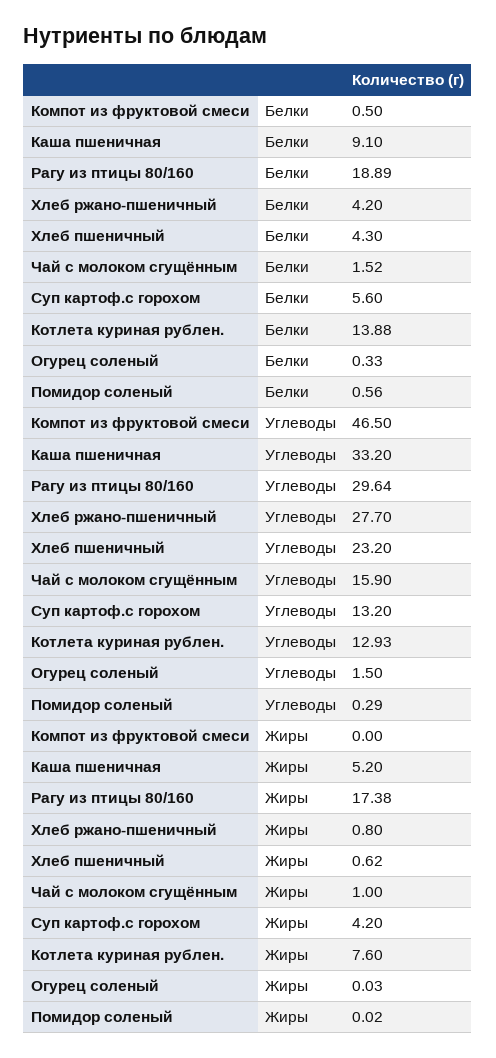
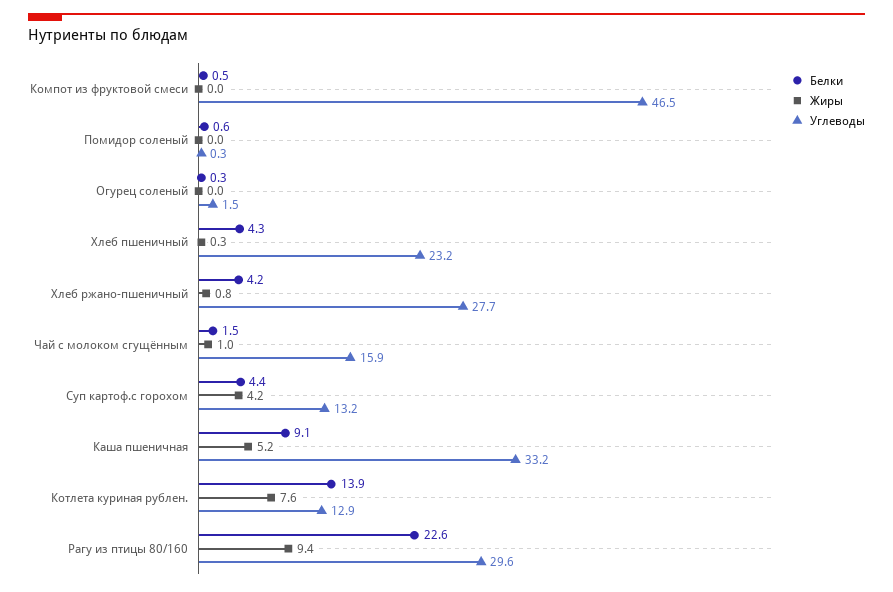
Белки, Рагу из птицы 80/160: 18.89 -> 22.6
Белки, Суп картоф.с горохом: 5.6 -> 4.4
Жиры, Рагу из птицы 80/160: 17.38 -> 9.4
Жиры, Хлеб пшеничный: 0.62 -> 0.3

